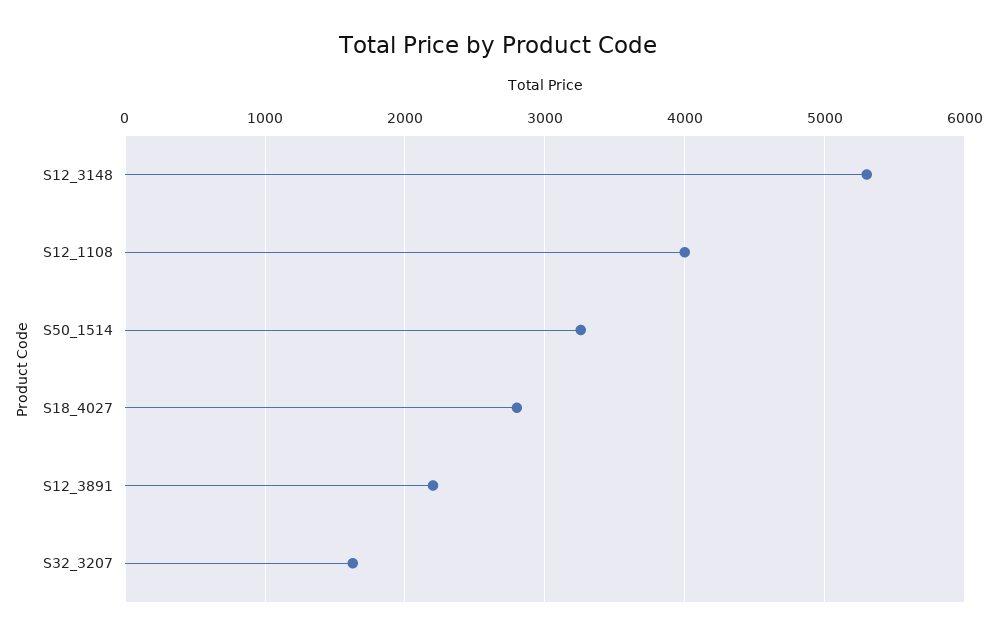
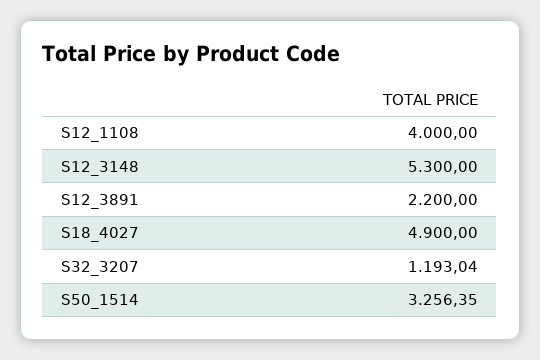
S18_4027: 2800 -> 4900
S32_3207: 1600 -> 1193.04

